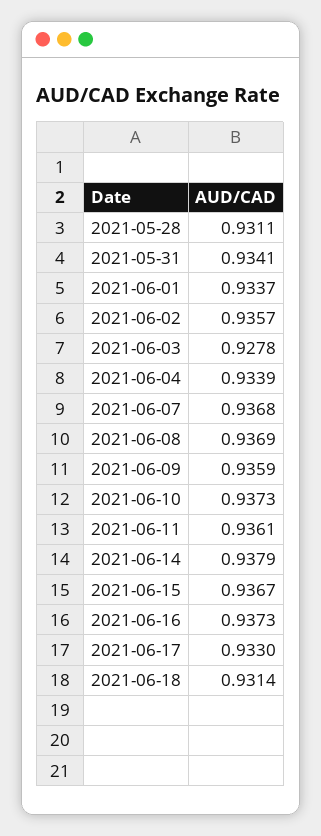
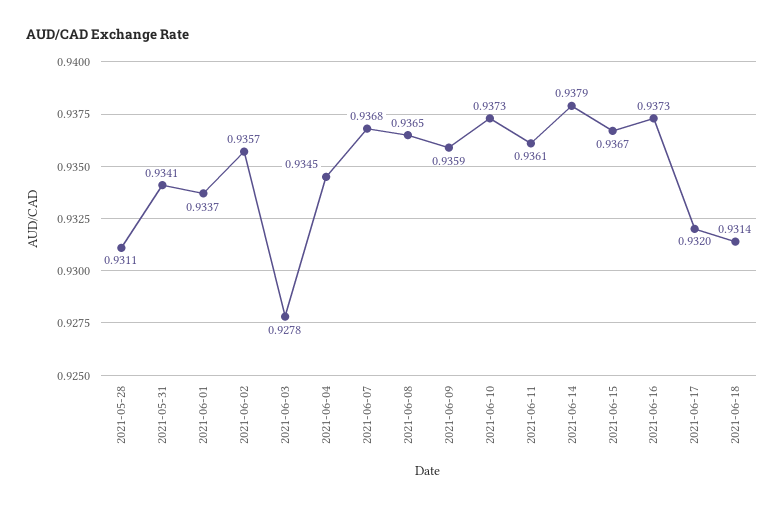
2021-06-04: 0.9339 -> 0.9345
2021-06-08: 0.9369 -> 0.9365
2021-06-17: 0.933 -> 0.932

